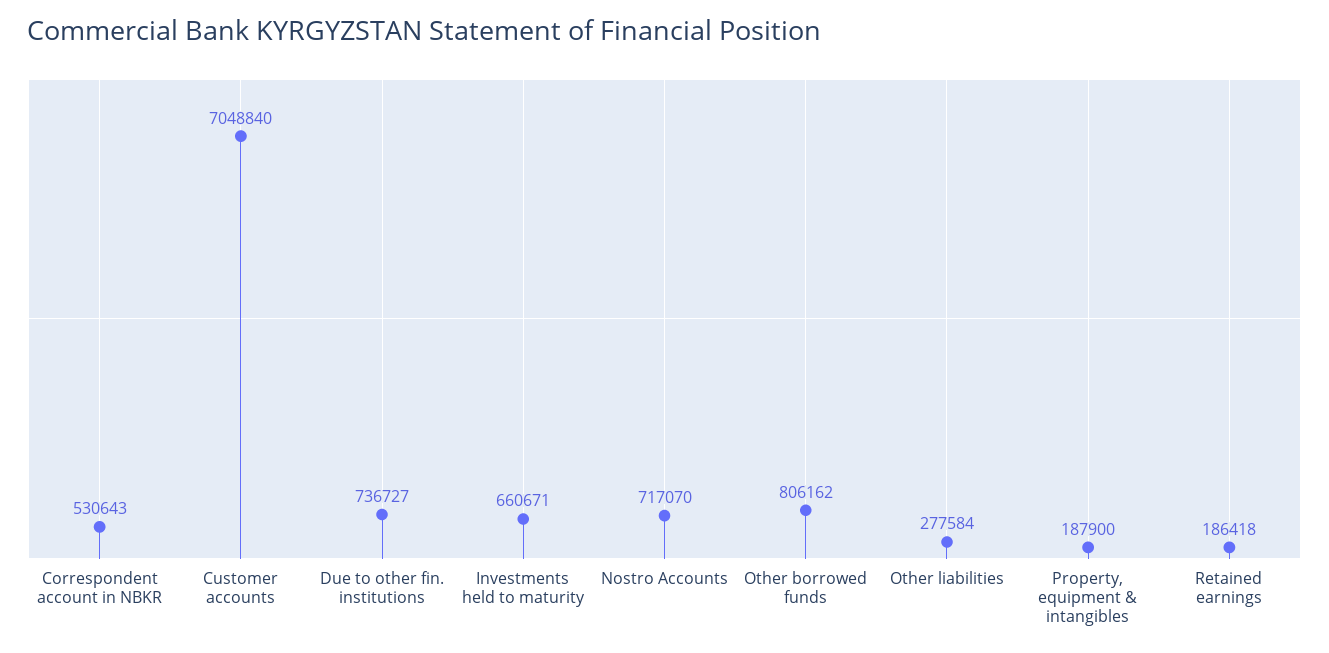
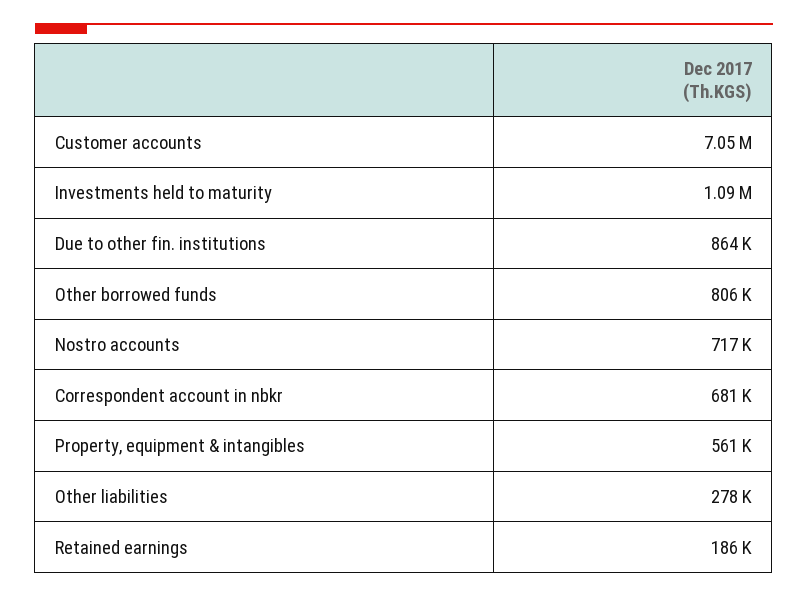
Correspondent account in NBKR: 530643 -> 681000
Due to other fin. institutions: 736727 -> 864000
Investments held to maturity: 660671 -> 1090000
Property, equipment & intangibles: 187900 -> 561000

